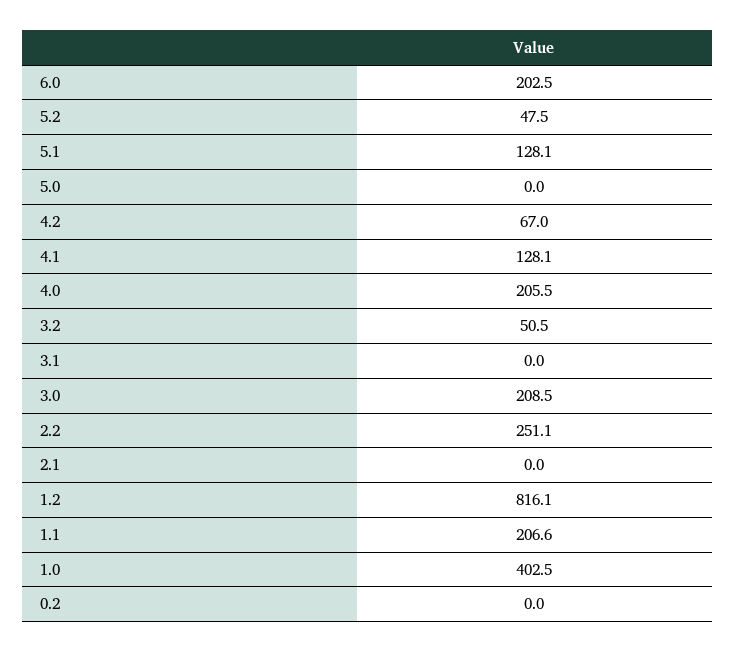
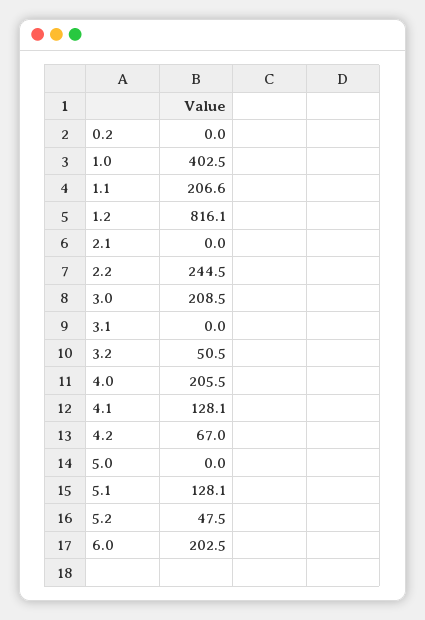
2.2: 251.1 -> 244.5

